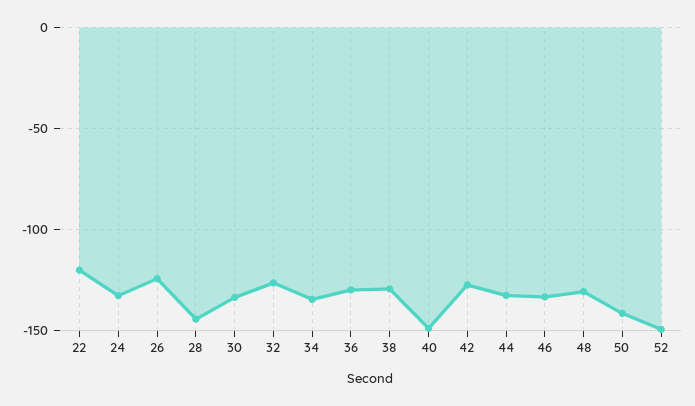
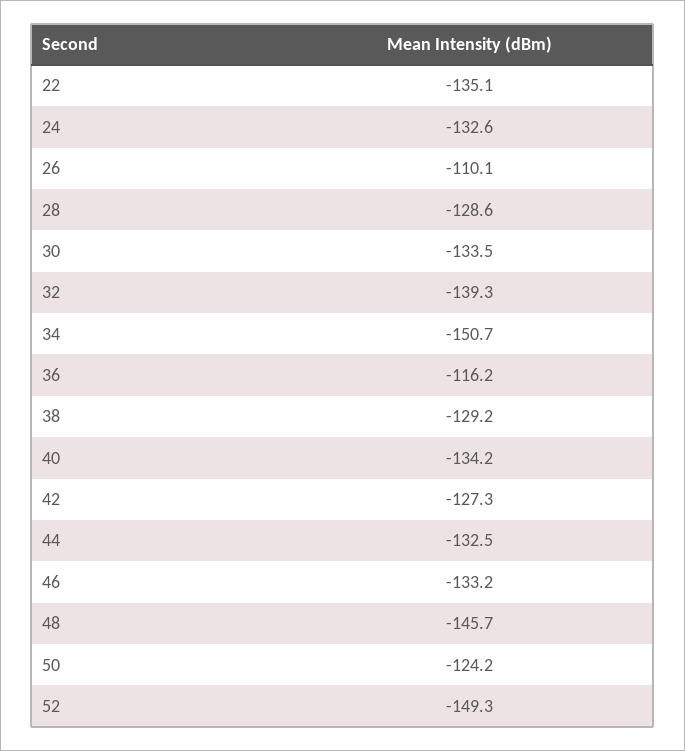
22: -120 -> -135.1
26: -125 -> -110.1
28: -145 -> -128.6
32: -125 -> -139.3
34: -135 -> -150.7
36: -130 -> -116.2
40: -150 -> -134.2
48: -130 -> -145.7
50: -140 -> -124.2

